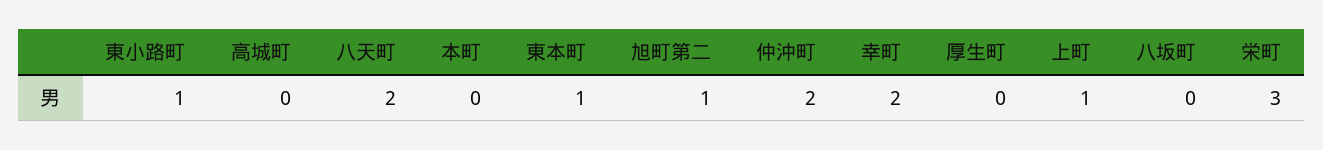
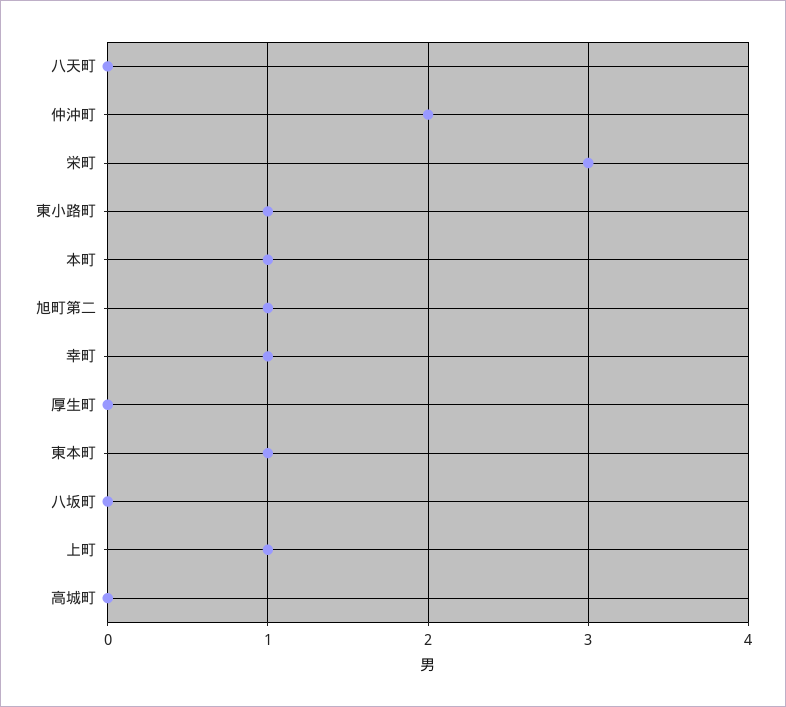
八天町: 2 -> 0
本町: 0 -> 1
幸町: 2 -> 1

